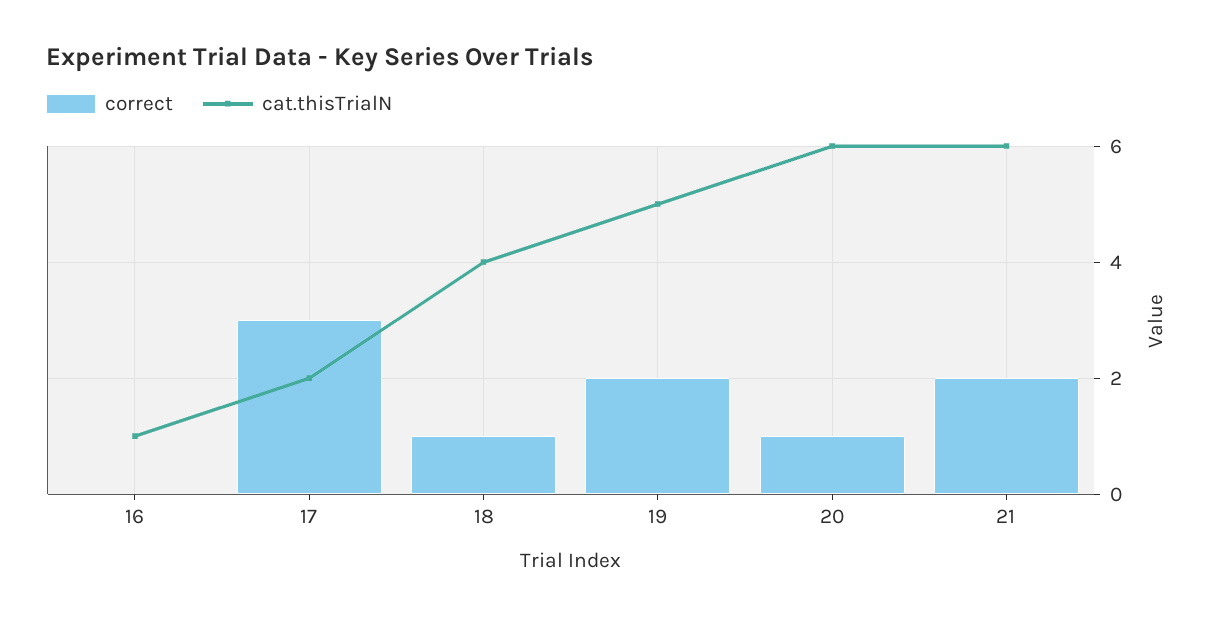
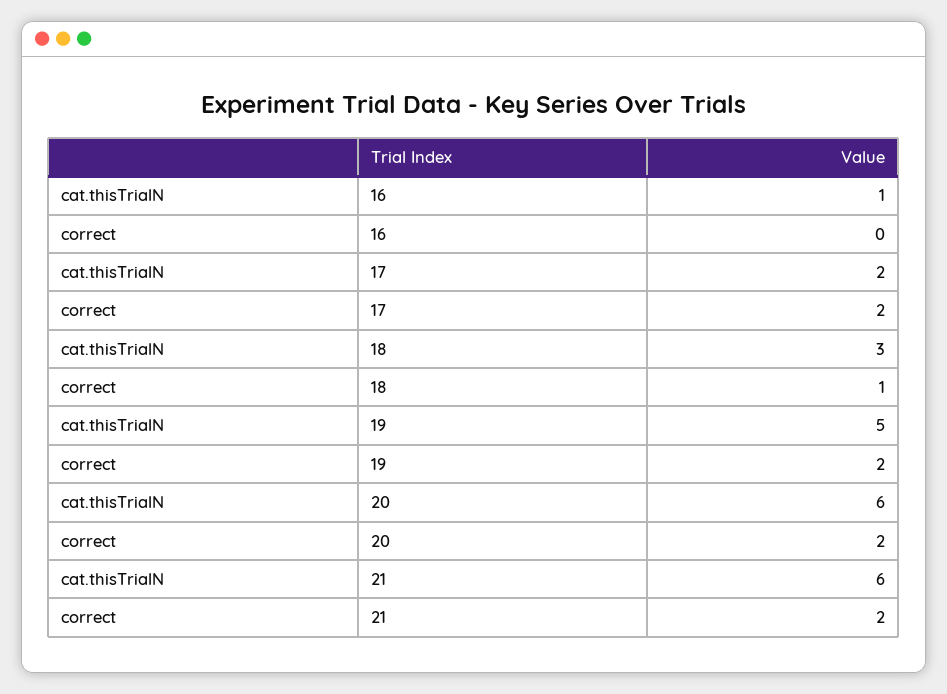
correct, 17: 3 -> 2
cat.thisTrialN, 18: 4 -> 3
correct, 20: 1 -> 2

